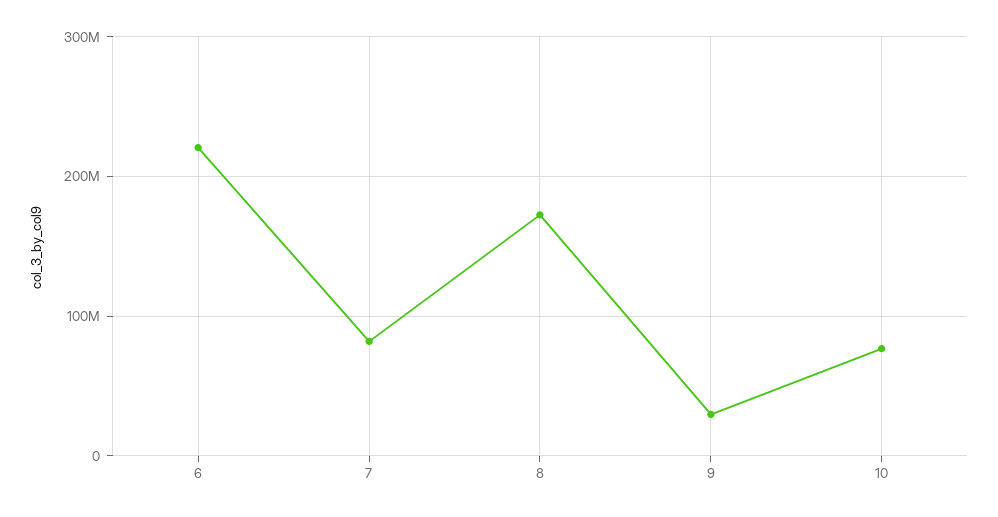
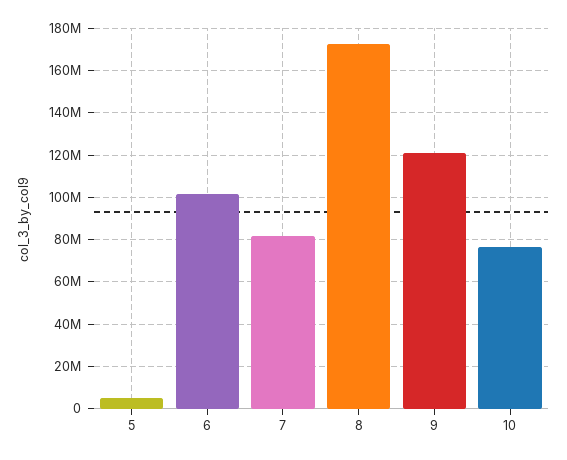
6: 220000000 -> 100000000
9: 30000000 -> 120000000
5: none -> 5000000

